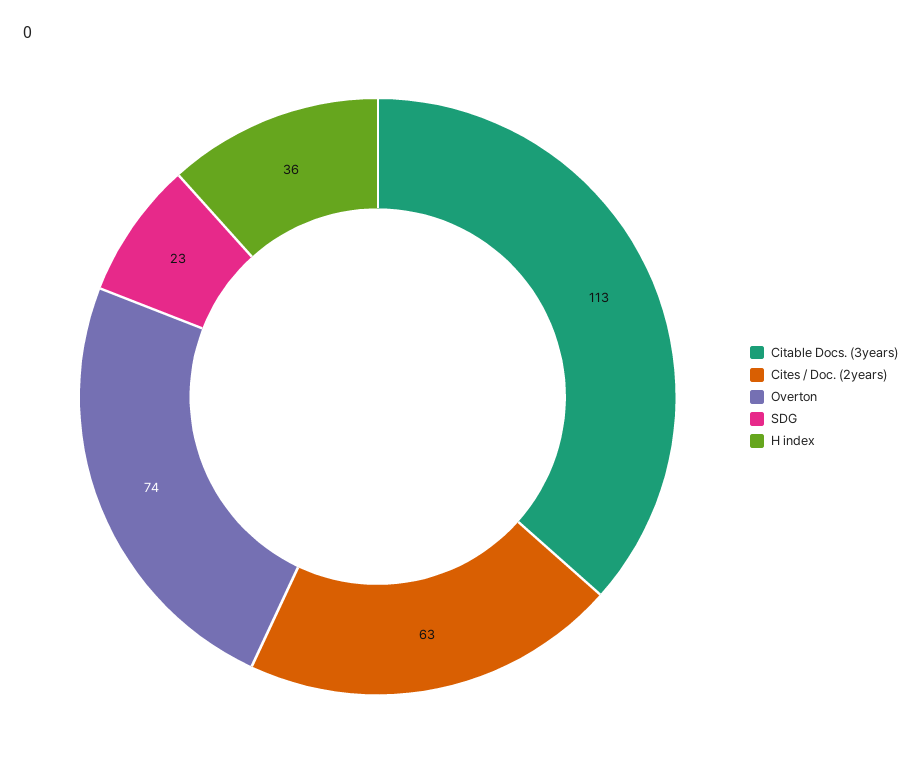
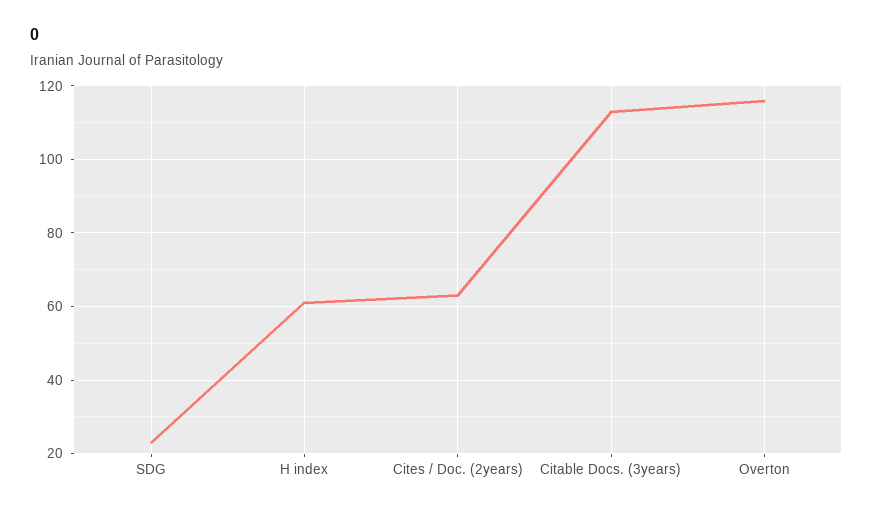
Overton: 74 -> 115
H index: 36 -> 60

